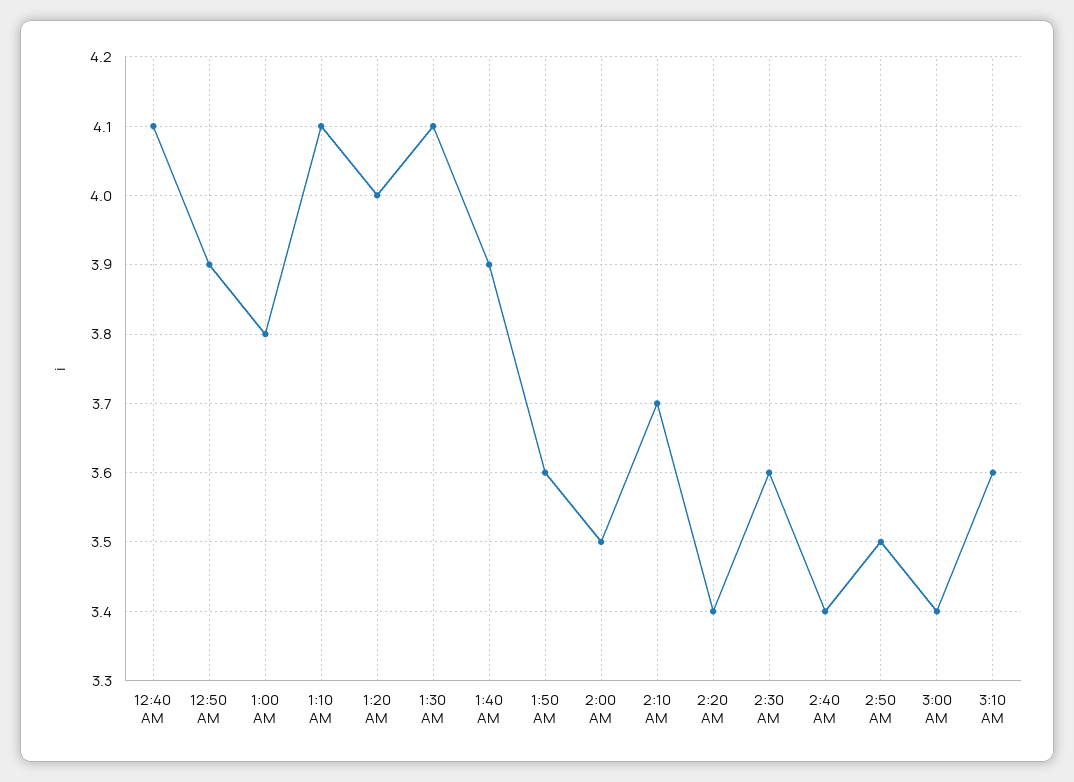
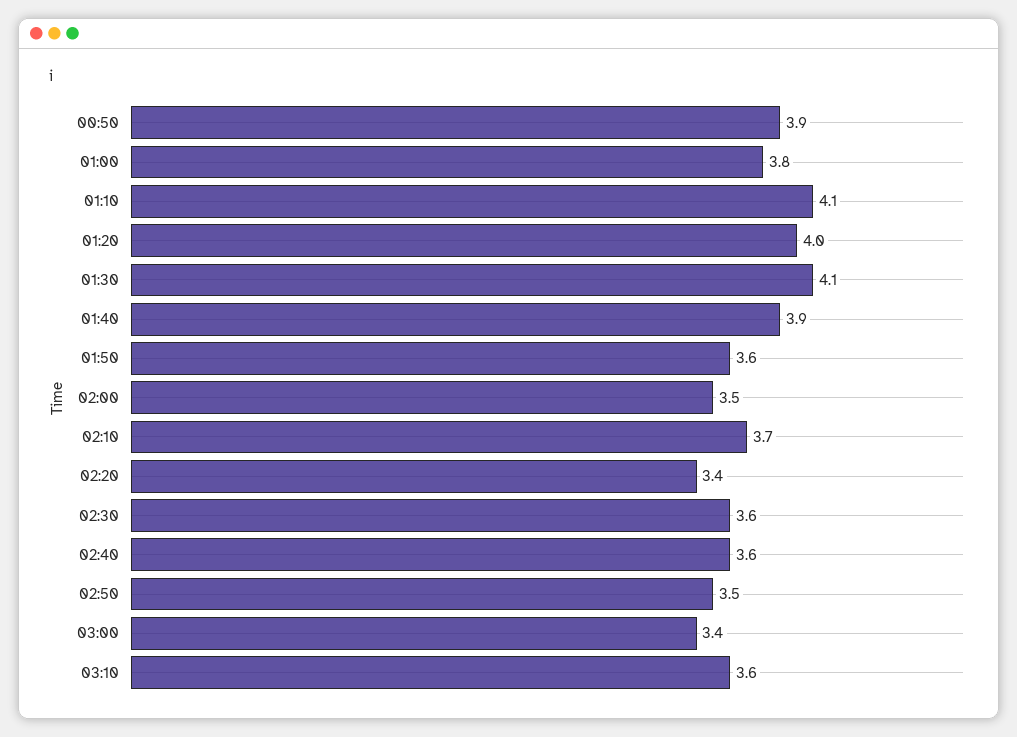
12:40 AM: 4.1 -> none
2:40 AM: 3.4 -> 3.6

